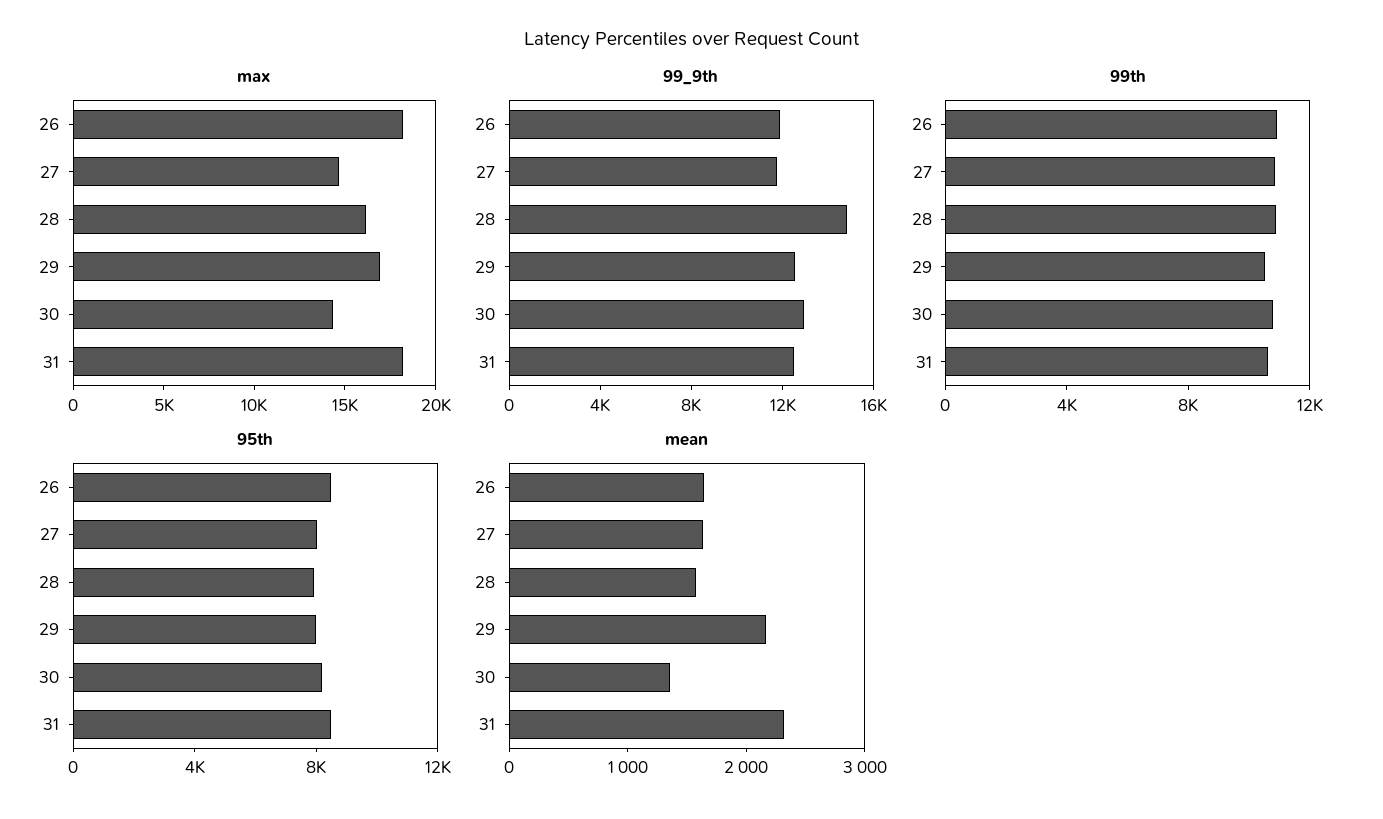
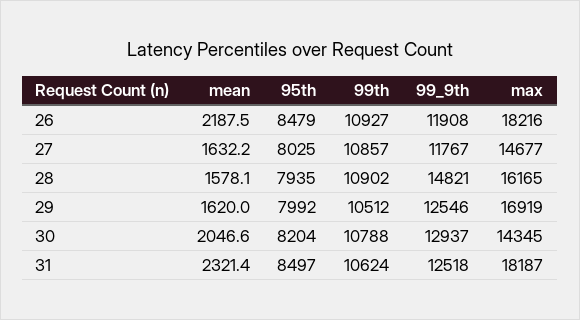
mean, 26: 1600 -> 2187.5
mean, 29: 2200 -> 1620
mean, 30: 1400 -> 2046.6

